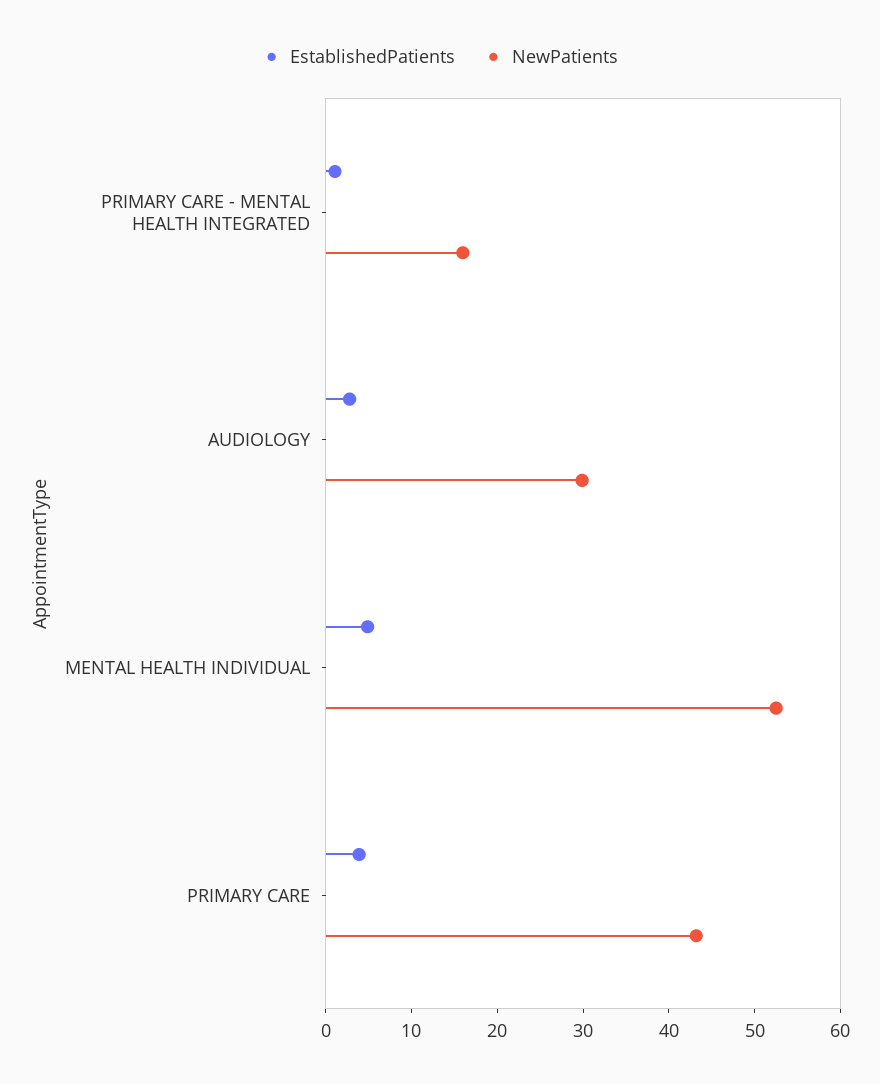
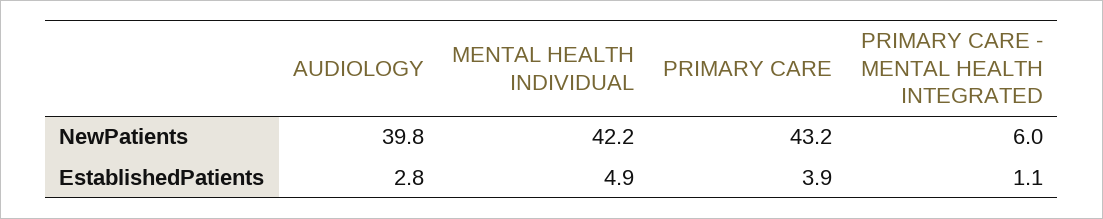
NewPatients, PRIMARY CARE - MENTAL HEALTH INTEGRATED: 16 -> 6
NewPatients, AUDIOLOGY: 30 -> 39.8
NewPatients, MENTAL HEALTH INDIVIDUAL: 52 -> 42.2

